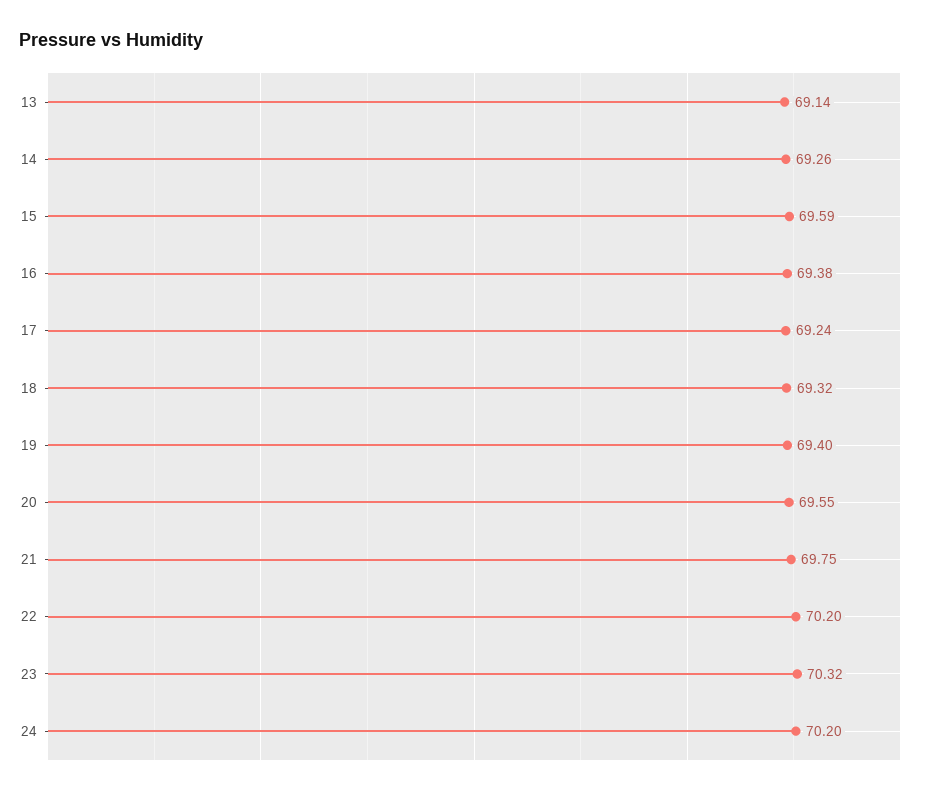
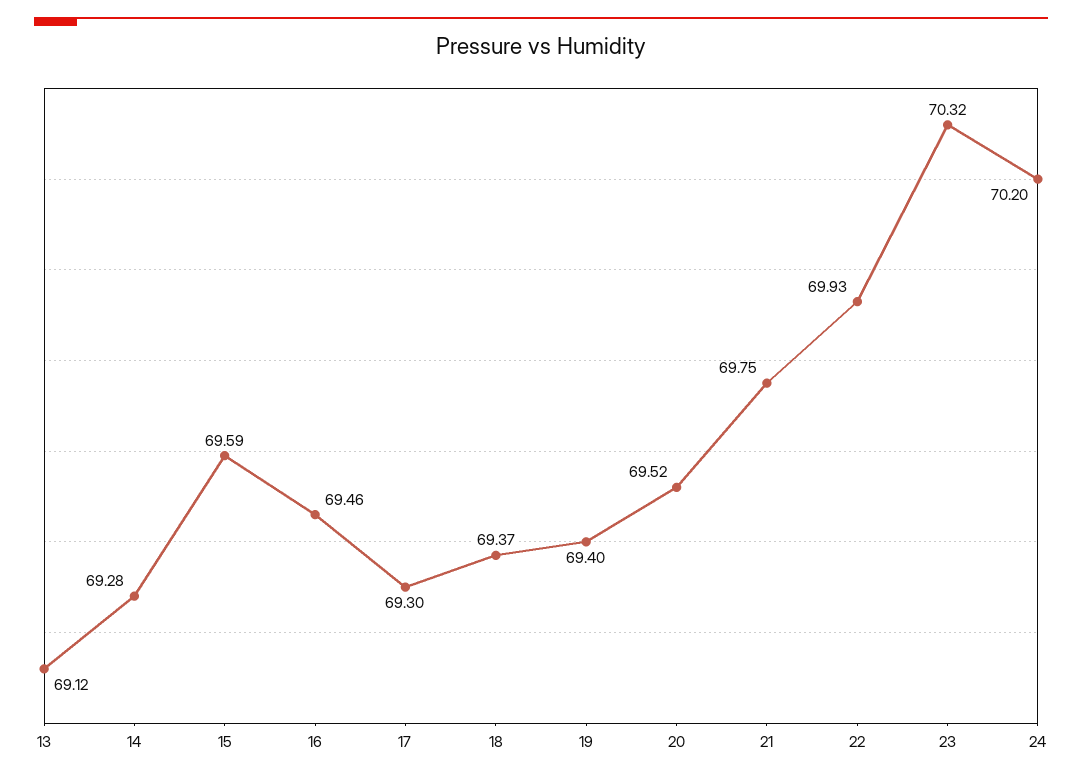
13: 69.14 -> 69.12
14: 69.26 -> 69.28
16: 69.38 -> 69.46
17: 69.24 -> 69.3
18: 69.32 -> 69.37
20: 69.55 -> 69.52
22: 70.2 -> 69.93

